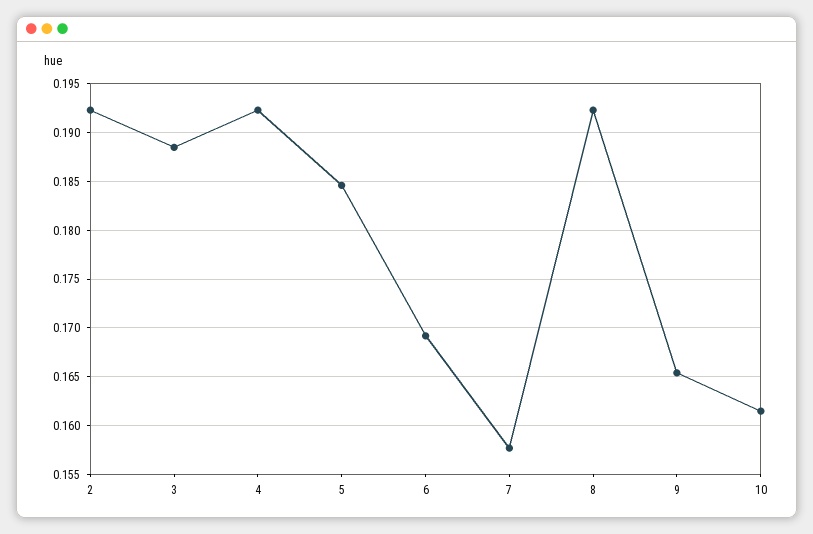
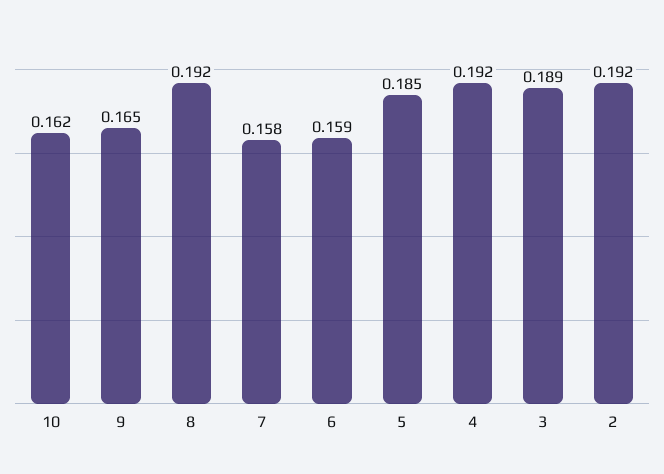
6: 0.169 -> 0.159

